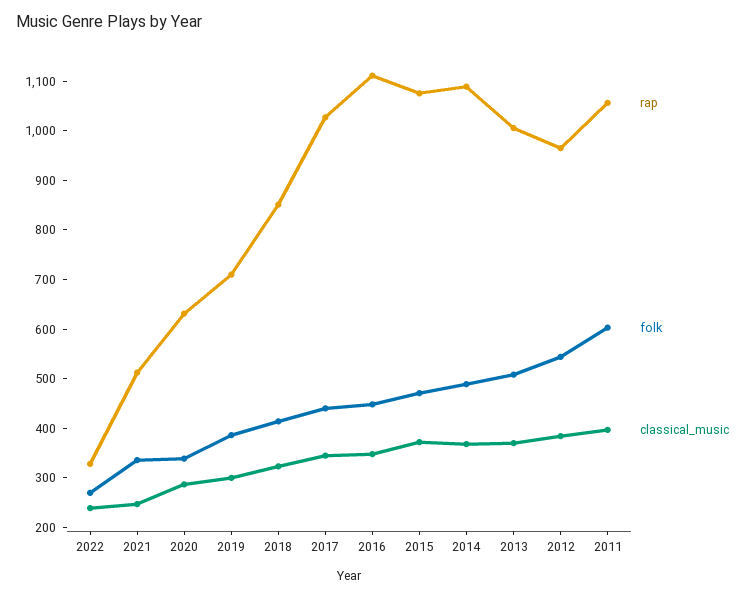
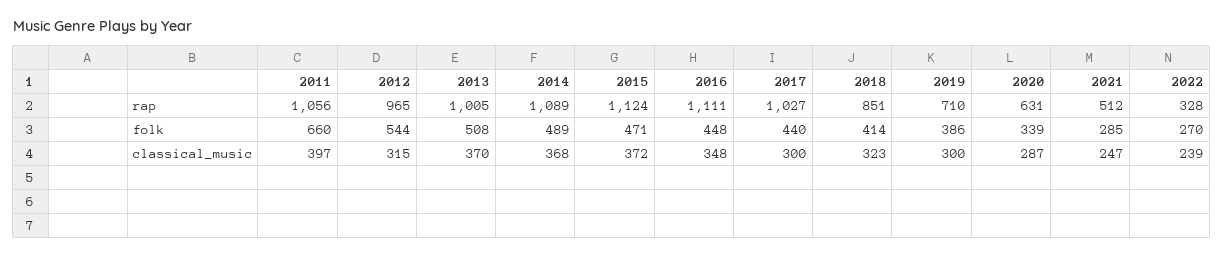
folk, 2021: 340 -> 285
classical_music, 2017: 340 -> 300
rap, 2015: 1080 -> 1124
classical_music, 2012: 380 -> 315
folk, 2011: 600 -> 660

